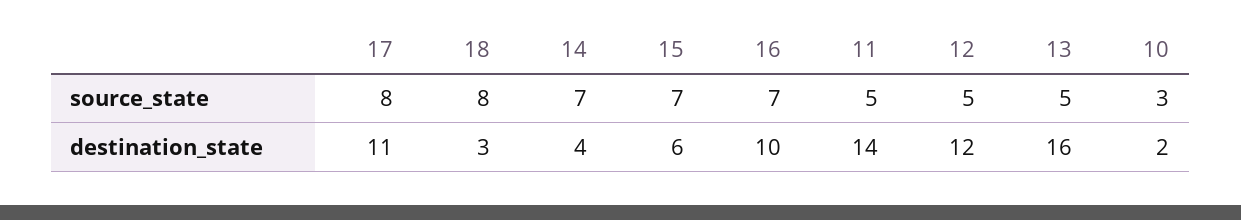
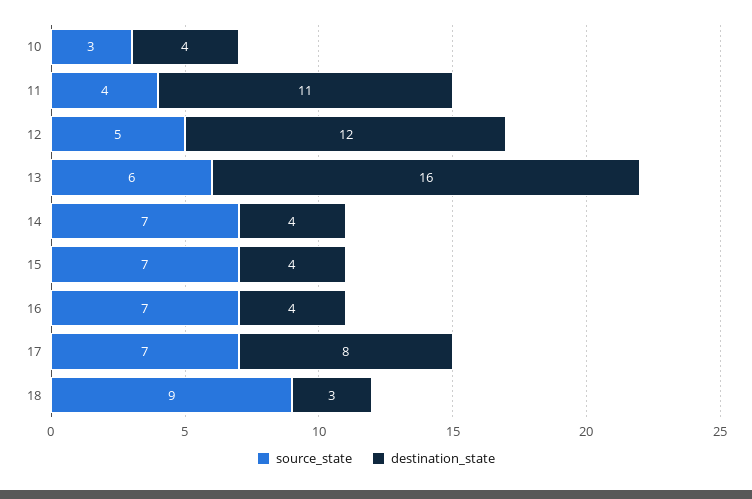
source_state, 17: 8 -> 7
source_state, 18: 8 -> 9
source_state, 11: 5 -> 4
source_state, 13: 5 -> 6
destination_state, 17: 11 -> 8
destination_state, 15: 6 -> 4
destination_state, 16: 10 -> 4
destination_state, 11: 14 -> 11
destination_state, 10: 2 -> 4

